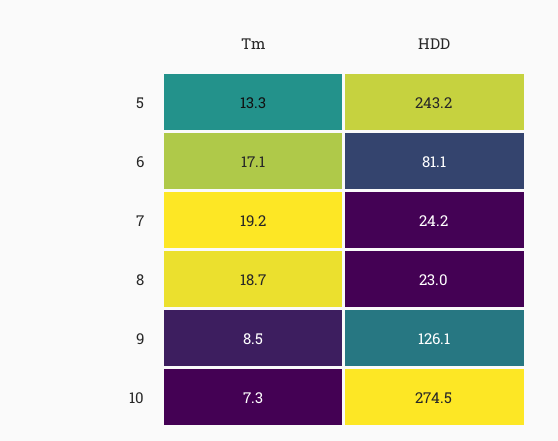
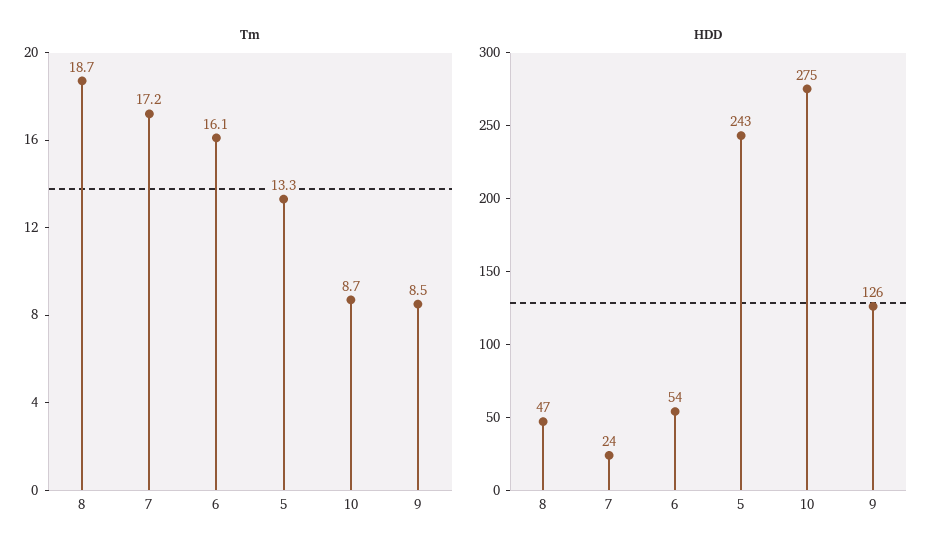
Tm, 6: 17.1 -> 16.1
HDD, 6: 81.1 -> 54
Tm, 7: 19.2 -> 17.2
HDD, 8: 23 -> 47
Tm, 10: 7.3 -> 8.7

